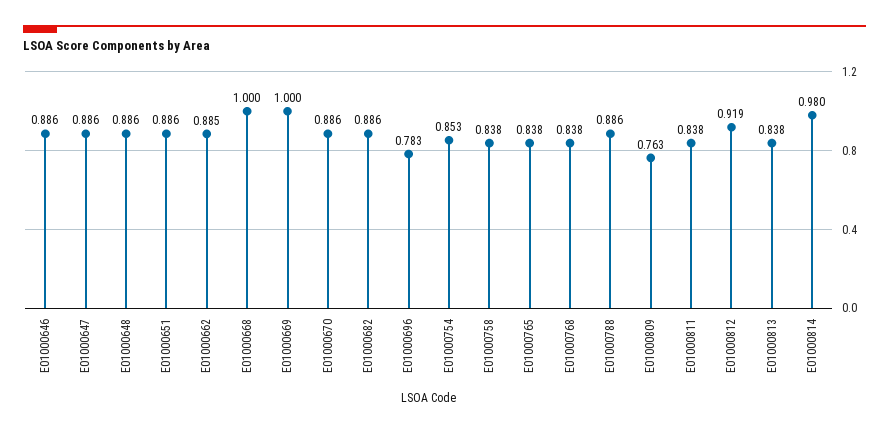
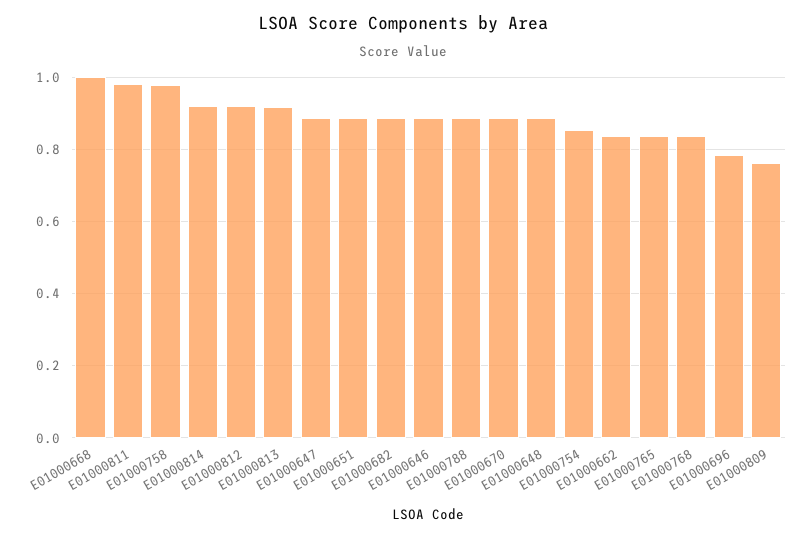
E01000662: 0.885 -> 0.84
E01000669: 1 -> none
E01000758: 0.838 -> 0.98
E01000811: 0.838 -> 0.98
E01000813: 0.838 -> 0.92
E01000814: 0.98 -> 0.92

